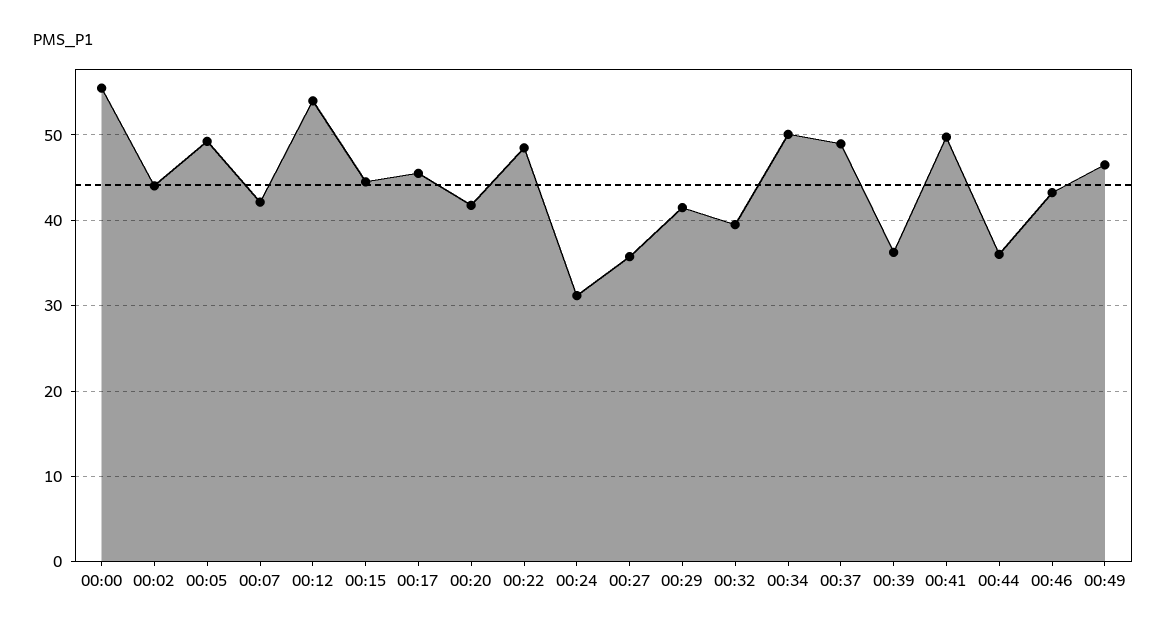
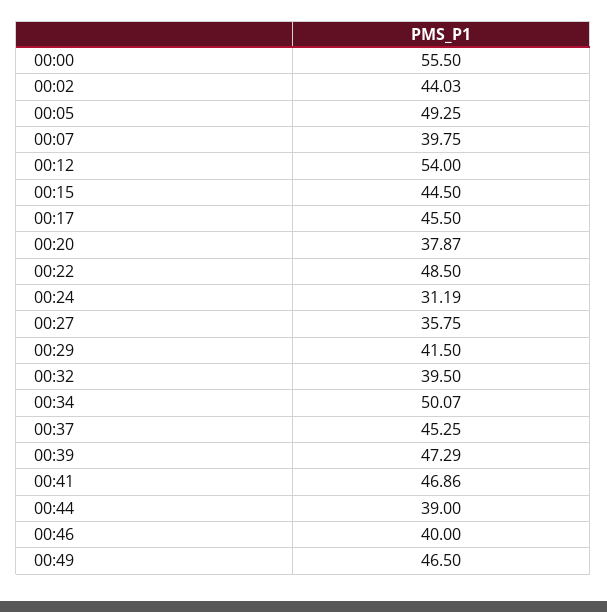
00:07: 42 -> 39.75
00:20: 42 -> 37.87
00:37: 49 -> 45.25
00:39: 36 -> 47.29
00:41: 50 -> 46.86
00:44: 36 -> 39
00:46: 43 -> 40

